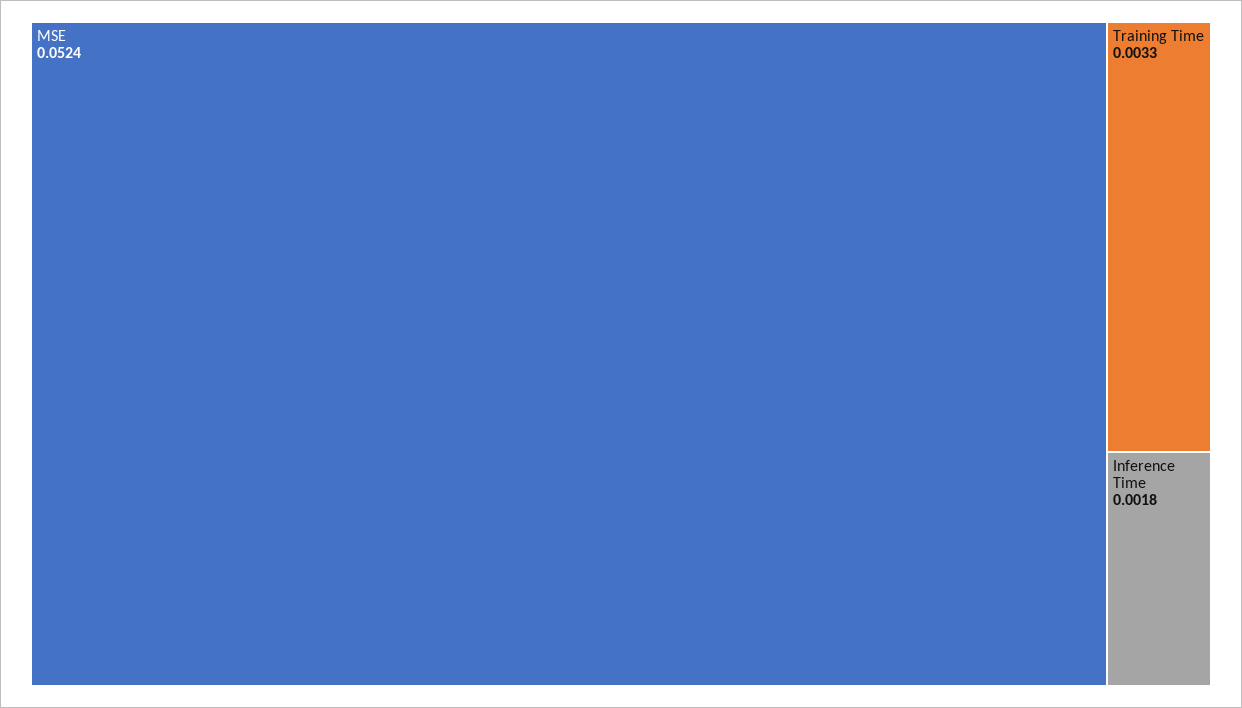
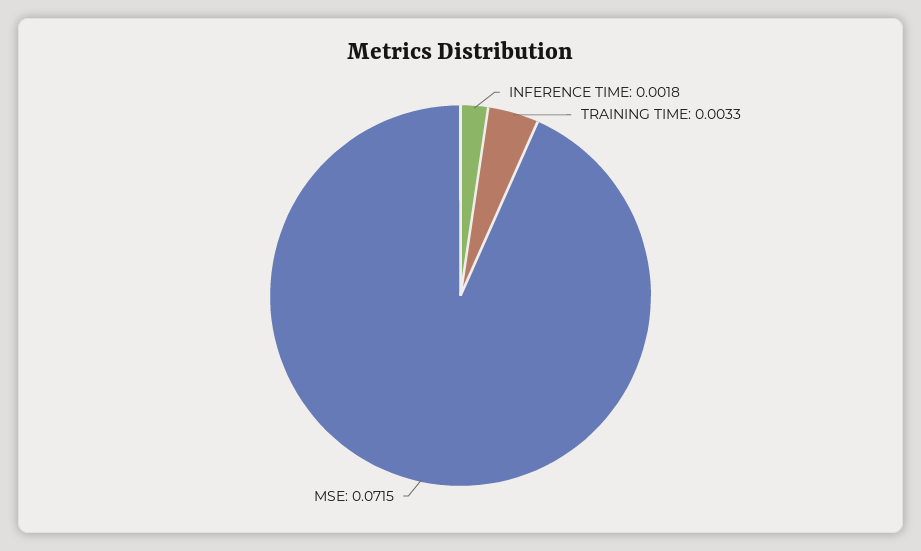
MSE: 0.0524 -> 0.0715

